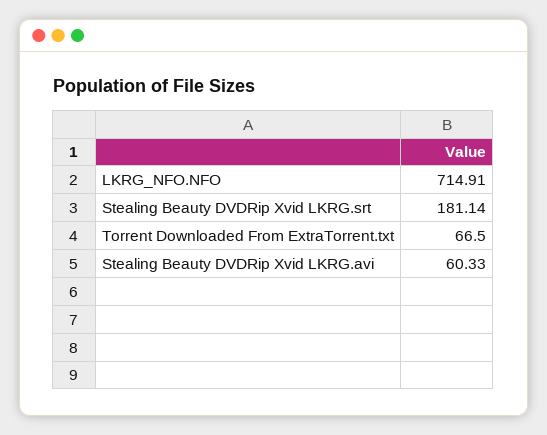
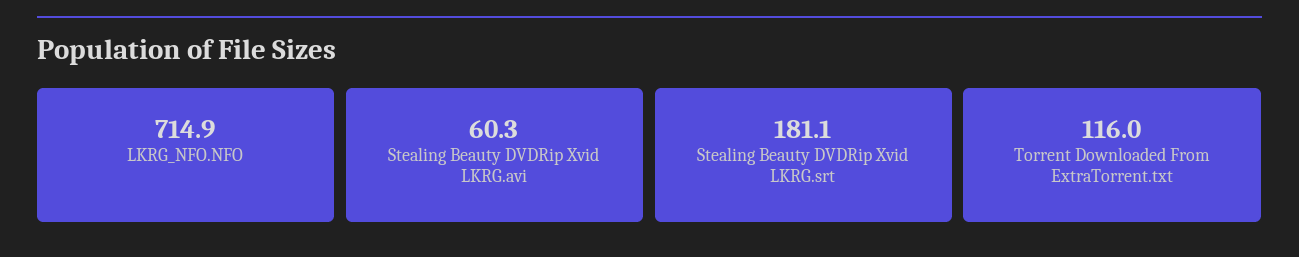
Torrent Downloaded From ExtraTorrent.txt: 66.5 -> 116

